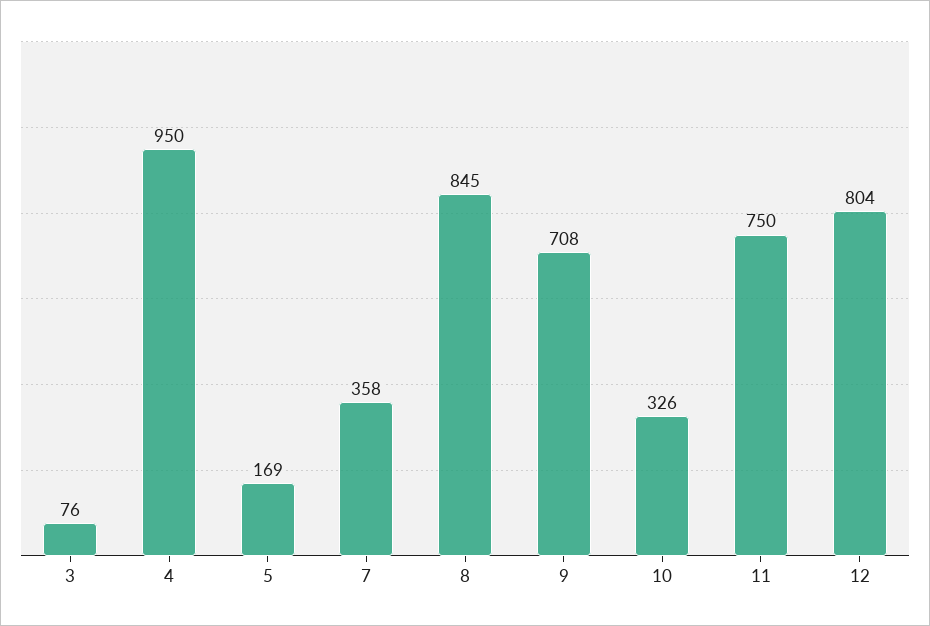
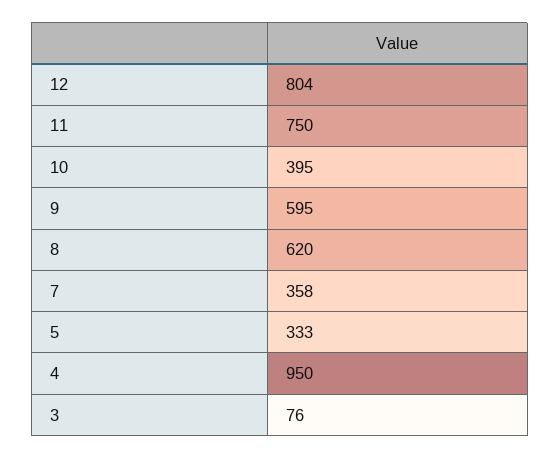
5: 169 -> 333
8: 845 -> 620
9: 708 -> 595
10: 326 -> 395

